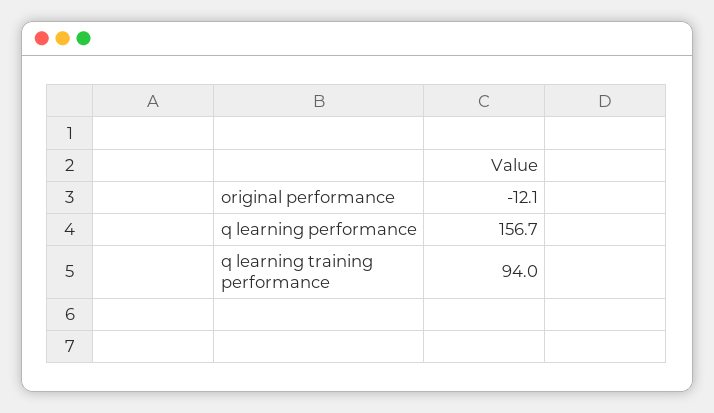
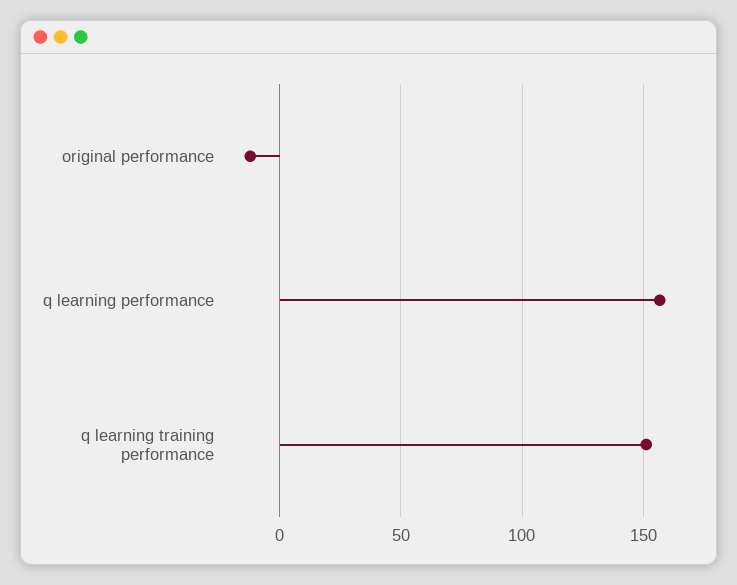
q learning training performance: 94 -> 150

